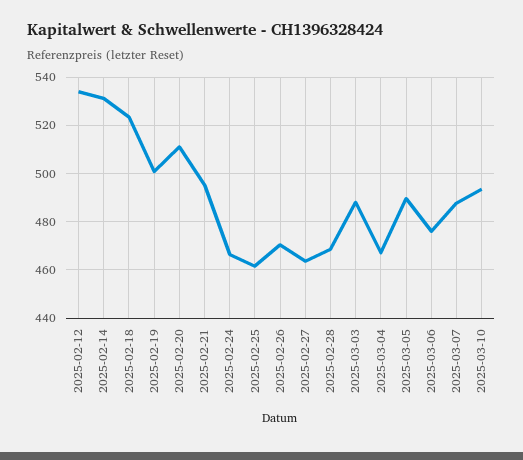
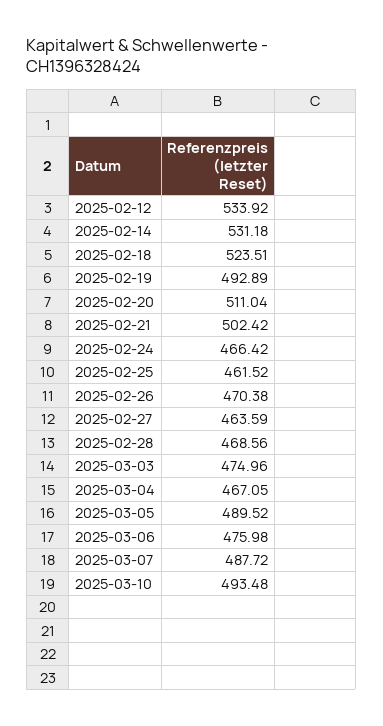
2025-02-19: 500 -> 492.89
2025-02-21: 495 -> 502.42
2025-03-03: 487.5 -> 474.96

